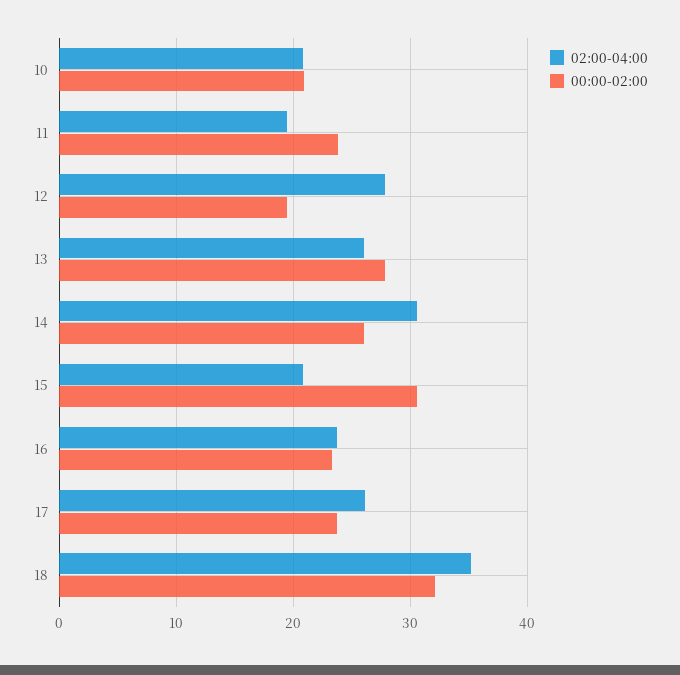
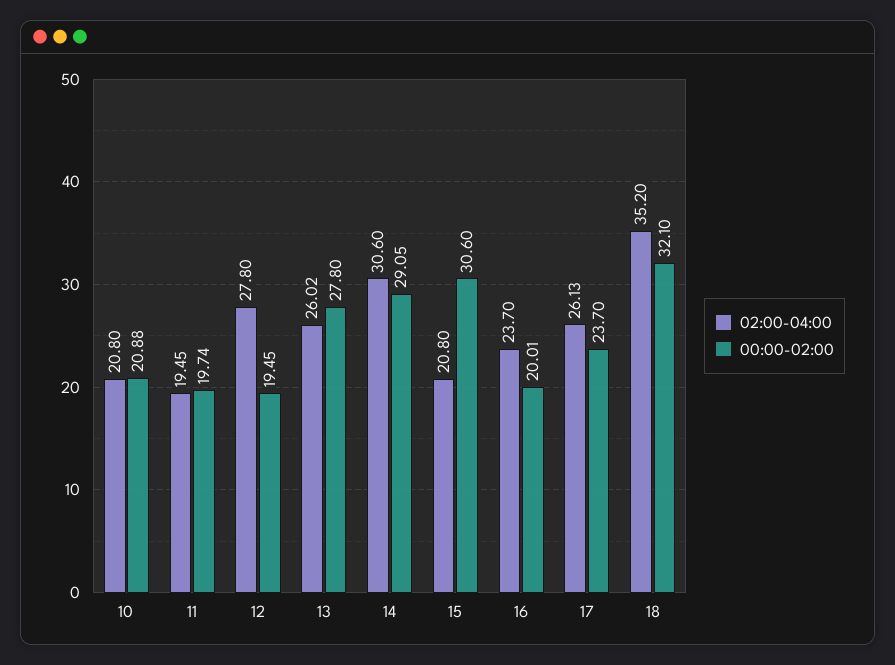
00:00-02:00, 11: 24 -> 19.74
00:00-02:00, 14: 26 -> 29.05
00:00-02:00, 16: 23 -> 20.01

